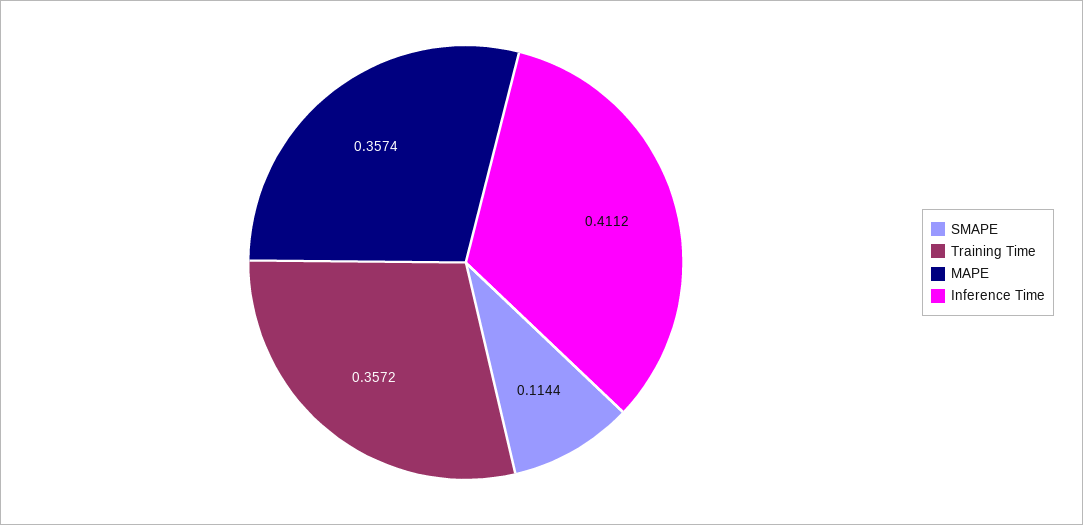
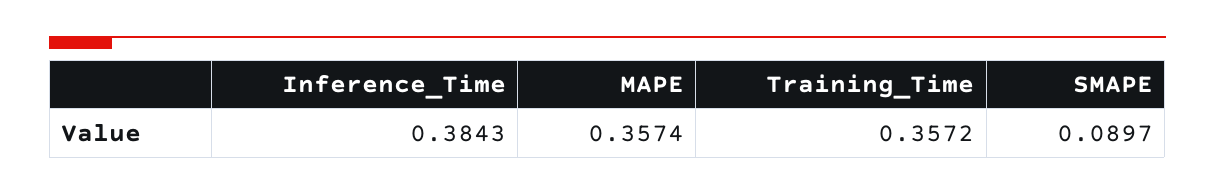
SMAPE: 0.1144 -> 0.0897
Inference Time: 0.4112 -> 0.3843

